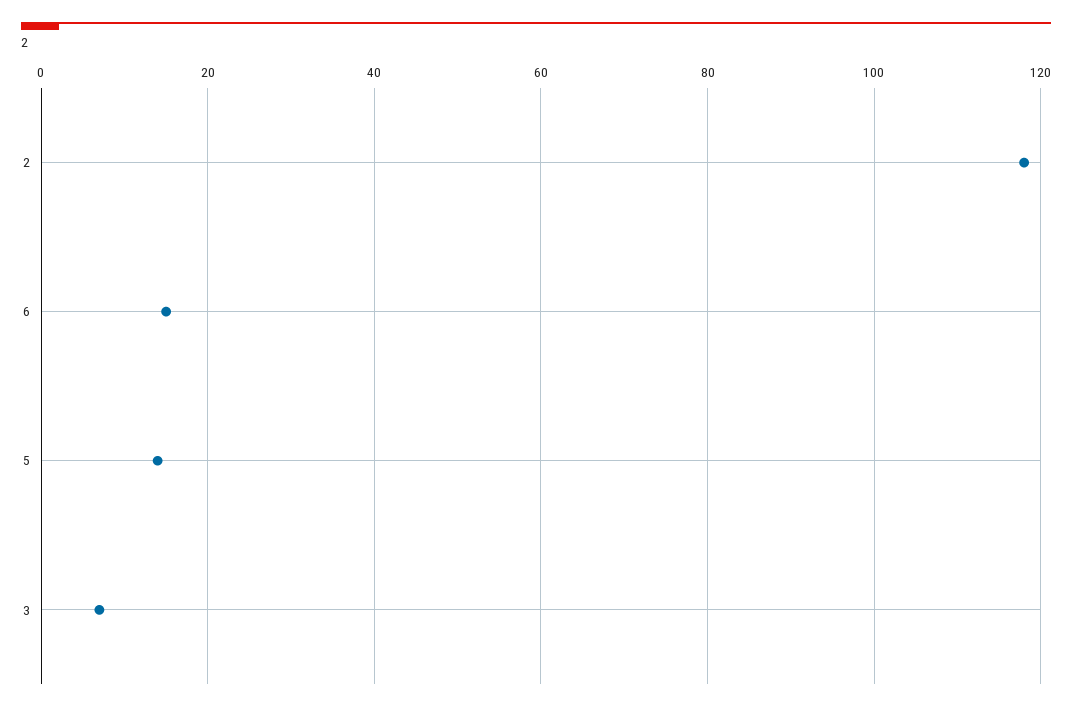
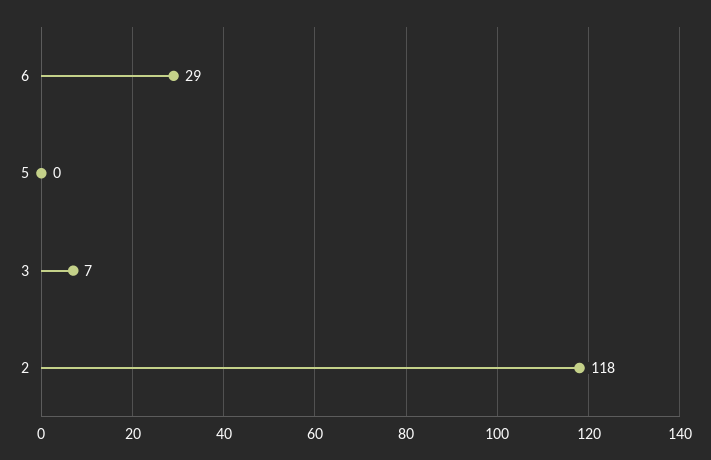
6: 15 -> 29
5: 15 -> 0

